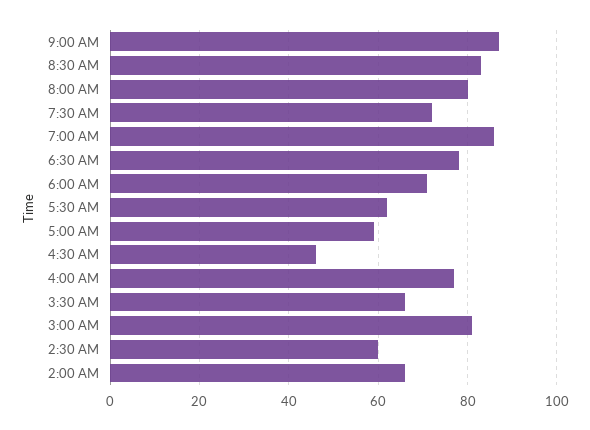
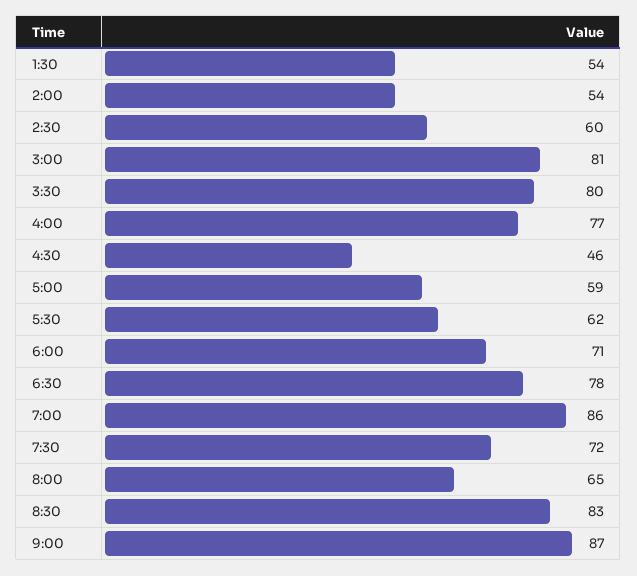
8:00 AM: 80 -> 65
3:30 AM: 65 -> 80
2:00 AM: 65 -> 54
1:30: none -> 54

